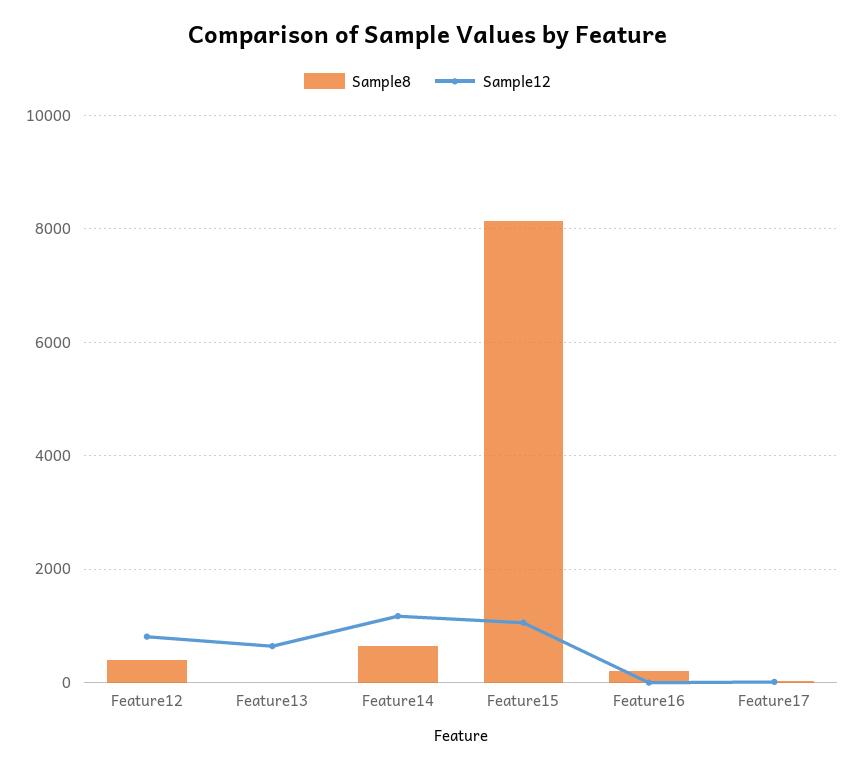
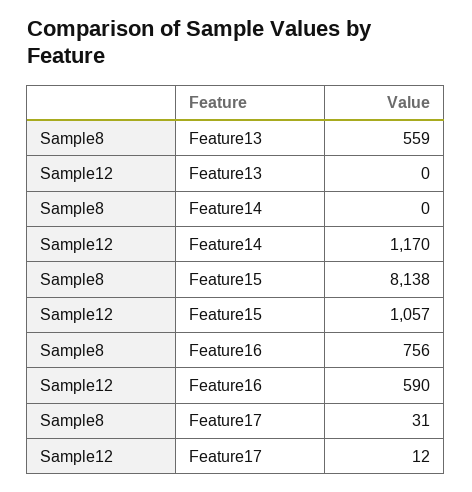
Sample8, Feature12: 400 -> none
Sample12, Feature12: 800 -> none
Sample8, Feature13: 0 -> 559
Sample12, Feature13: 600 -> 0
Sample8, Feature14: 600 -> 0
Sample8, Feature16: 200 -> 756
Sample12, Feature16: 0 -> 590

